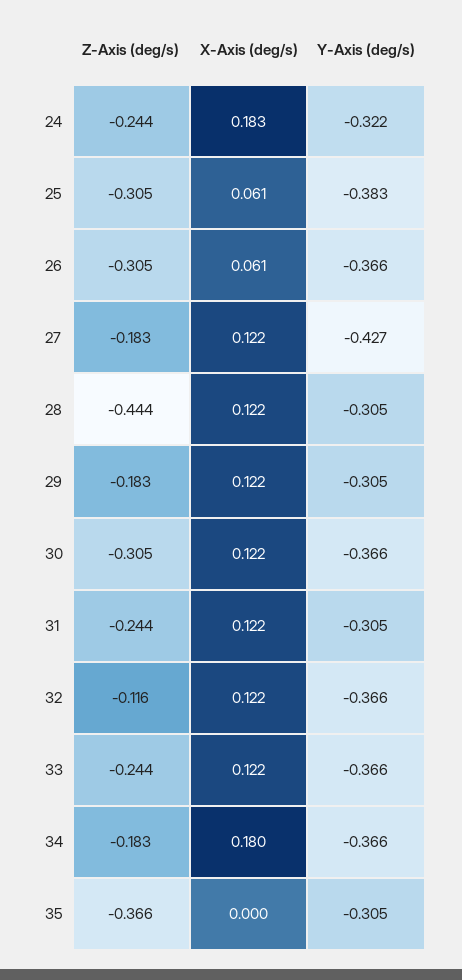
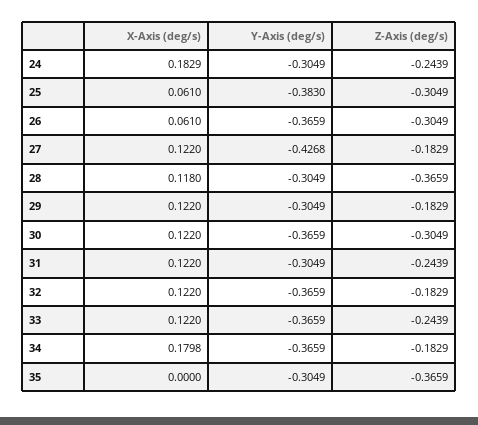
Y-Axis (deg/s), 24: -0.322 -> -0.3049
Z-Axis (deg/s), 28: -0.444 -> -0.3659
X-Axis (deg/s), 28: 0.122 -> 0.118
Z-Axis (deg/s), 32: -0.116 -> -0.1829

